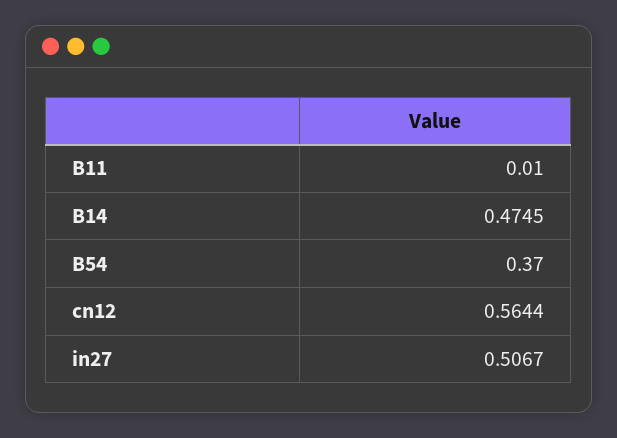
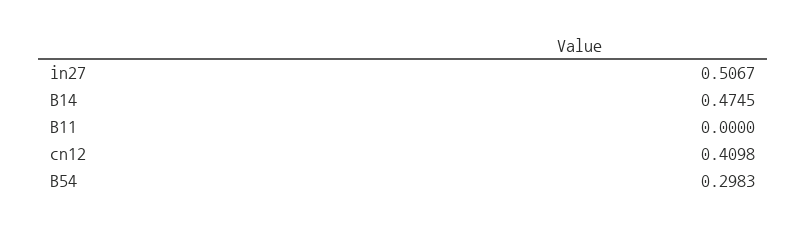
B11: 0.01 -> 0
B54: 0.37 -> 0.2983
cn12: 0.5644 -> 0.4098

